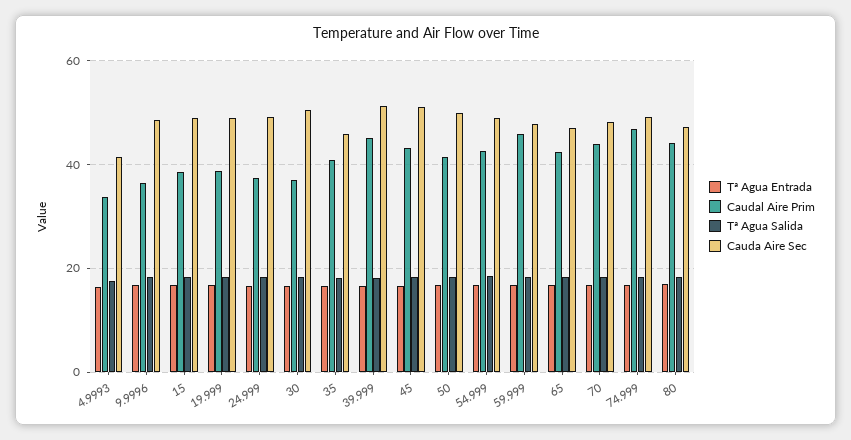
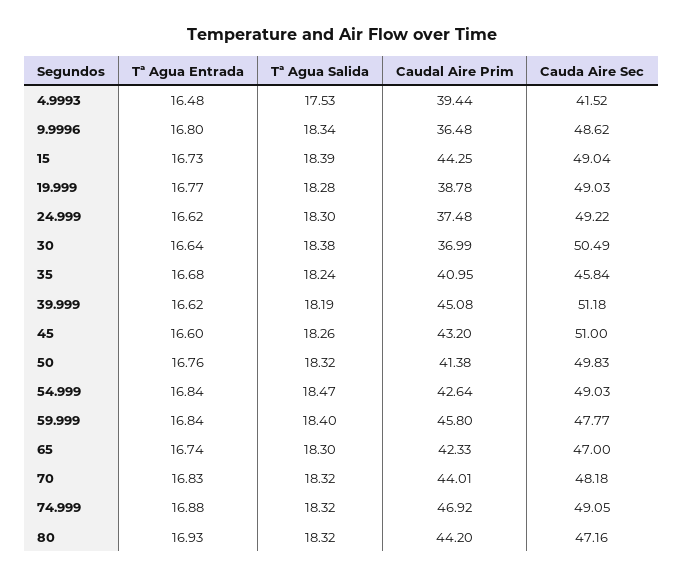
Caudal Aire Prim, 4.9993: 34 -> 39.44
Caudal Aire Prim, 15: 38 -> 44.25

